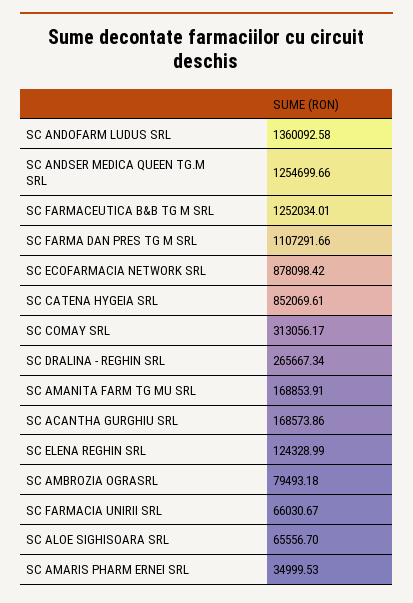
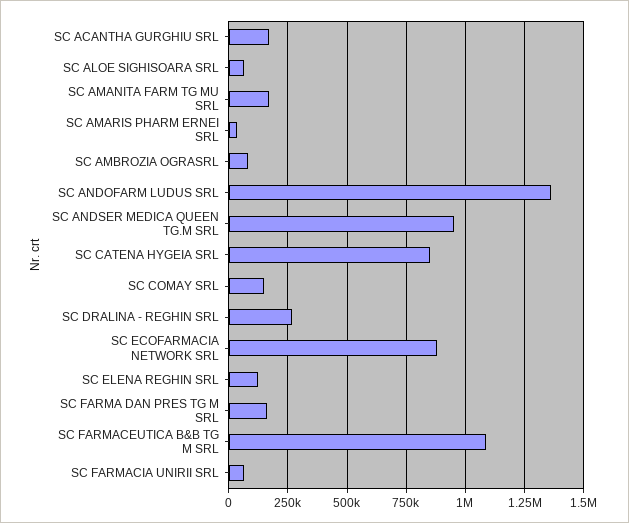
SC ANDSER MEDICA QUEEN TG.M SRL: 1254699.66 -> 950000
SC FARMACEUTICA B&B TG M SRL: 1252034.01 -> 1100000
SC FARMA DAN PRES TG M SRL: 1107291.66 -> 150000
SC COMAY SRL: 313056.17 -> 150000

